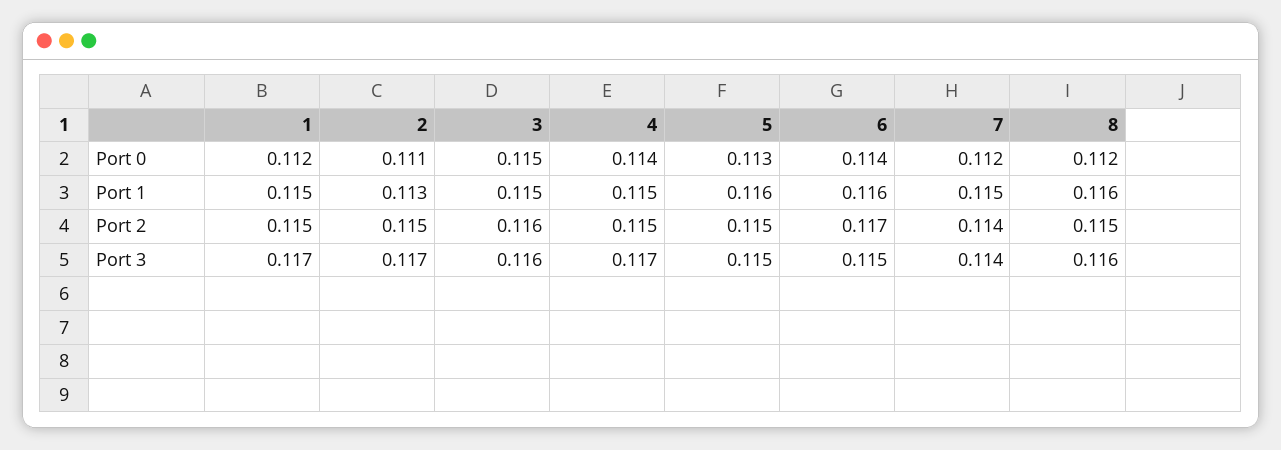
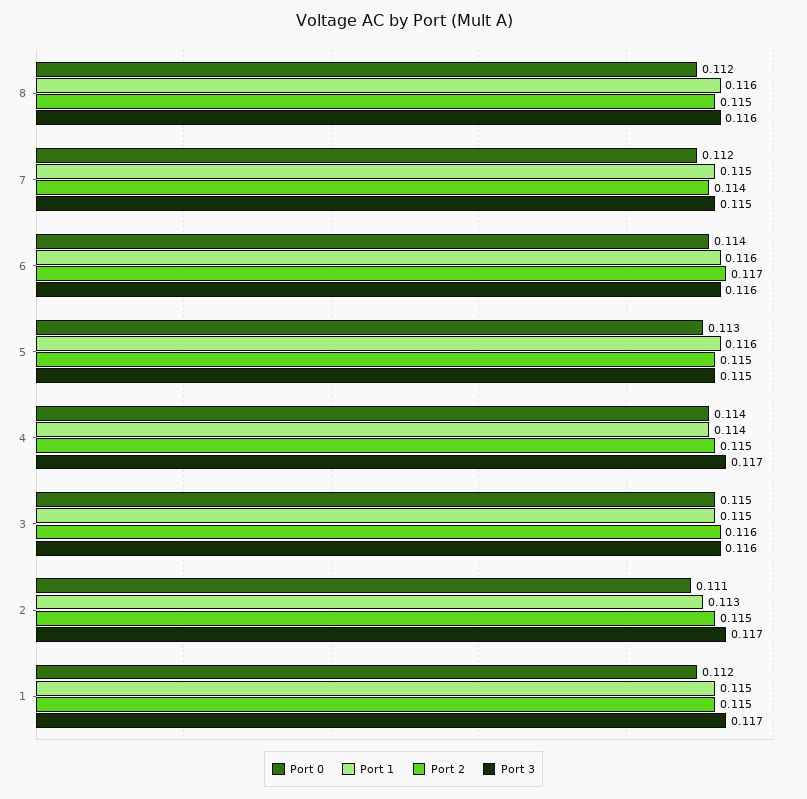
Port 1, 4: 0.115 -> 0.114
Port 3, 6: 0.115 -> 0.116
Port 3, 7: 0.114 -> 0.115

